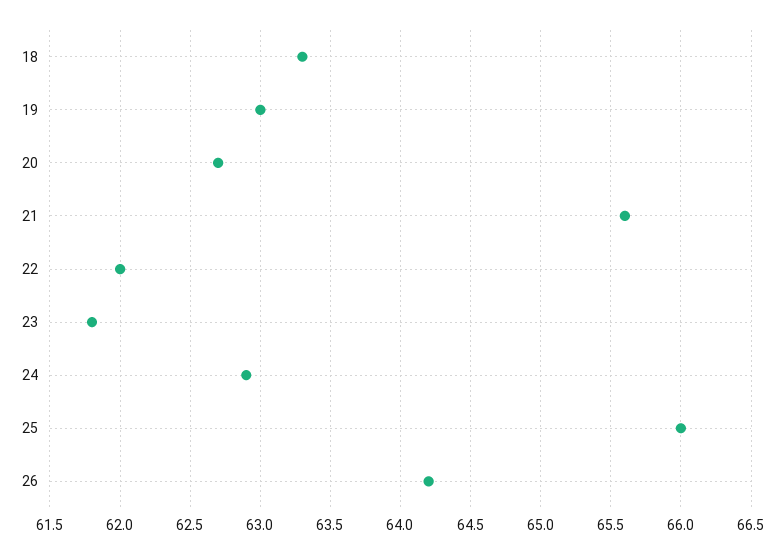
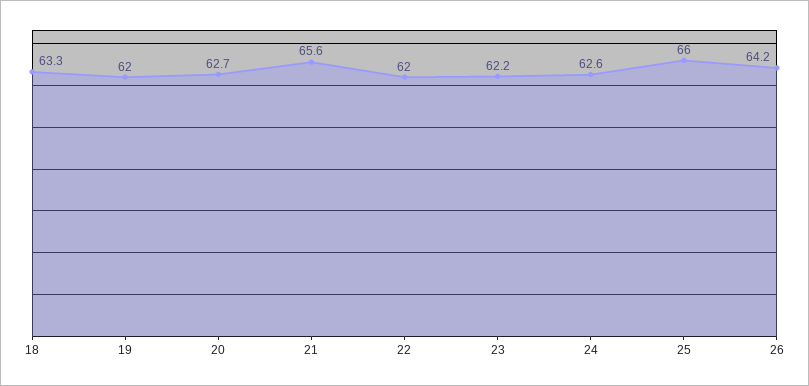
19: 63 -> 62
23: 61.8 -> 62.2
24: 62.9 -> 62.6

